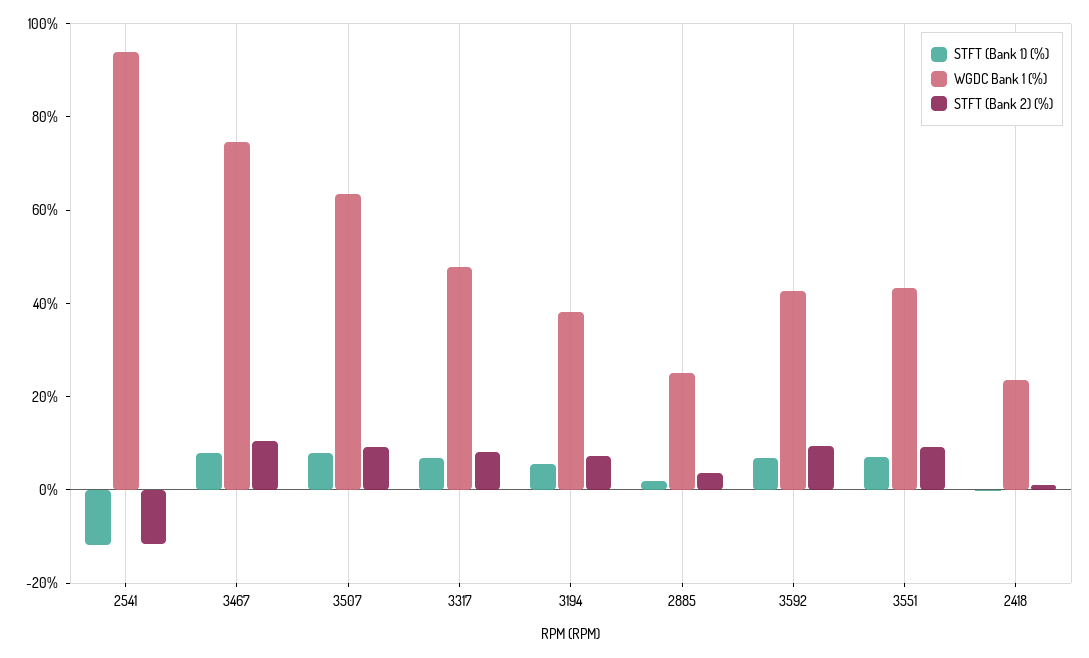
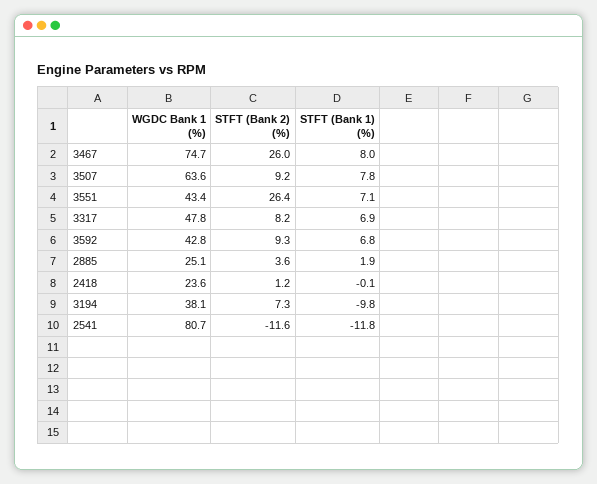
WGDC Bank 1 (%), 2541: 95 -> 80.7
STFT (Bank 2) (%), 3467: 10 -> 26
STFT (Bank 1) (%), 3194: 5 -> -9.8
STFT (Bank 2) (%), 3551: 10 -> 26.4

